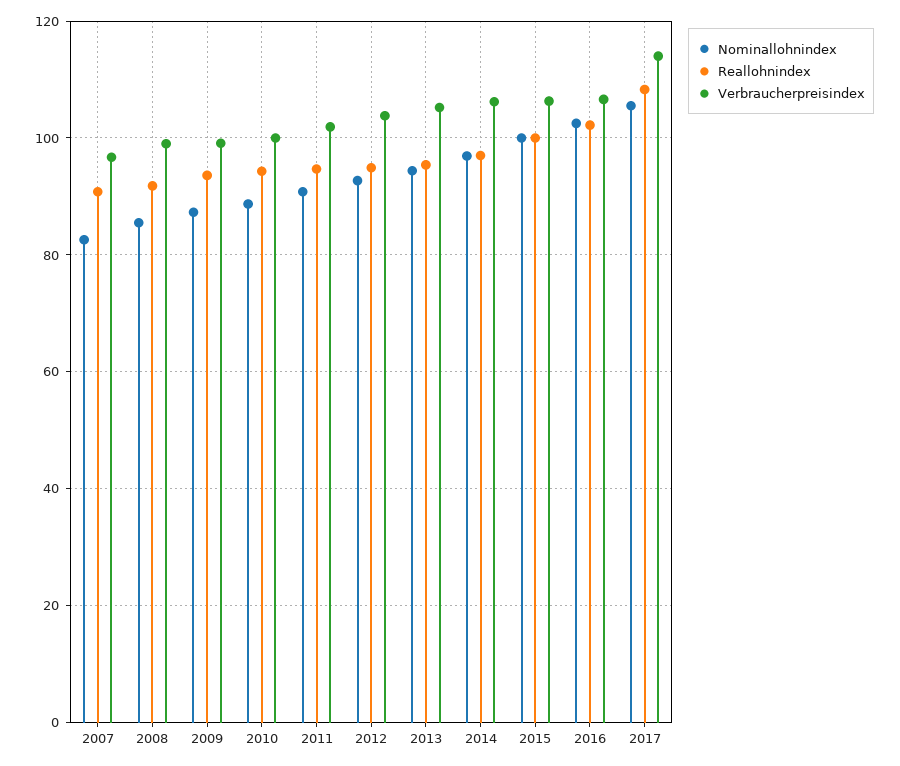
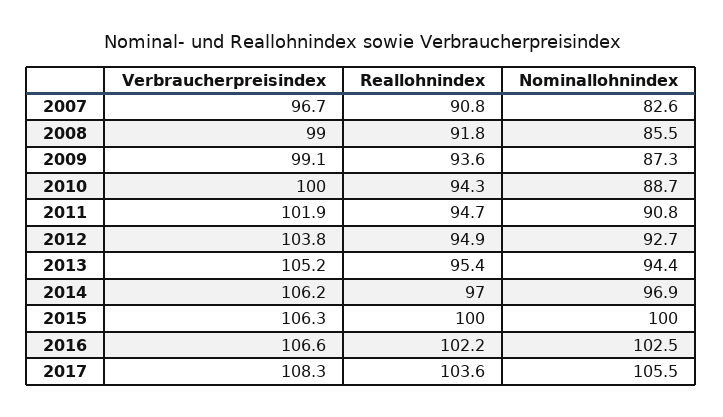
Reallohnindex, 2017: 108 -> 103.6
Verbraucherpreisindex, 2017: 114 -> 108.3

